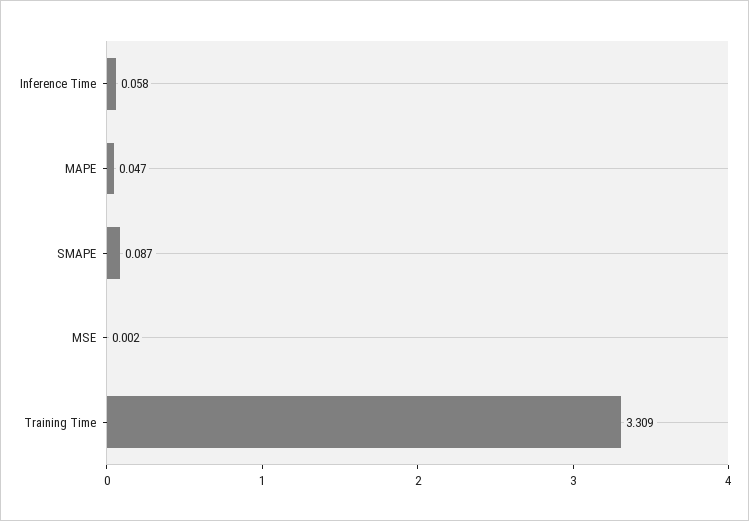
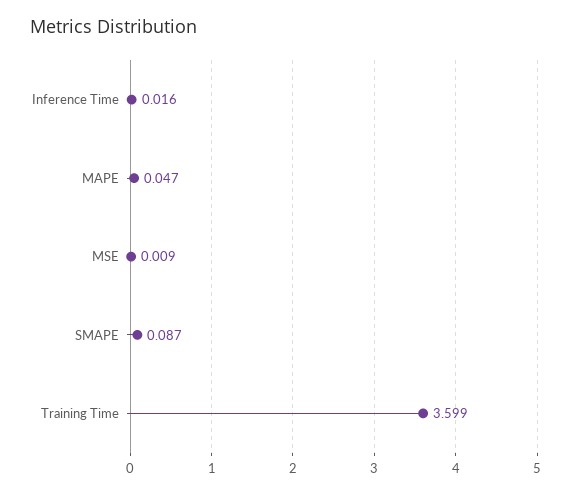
Inference Time: 0.058 -> 0.016
MSE: 0.002 -> 0.009
Training Time: 3.309 -> 3.599

